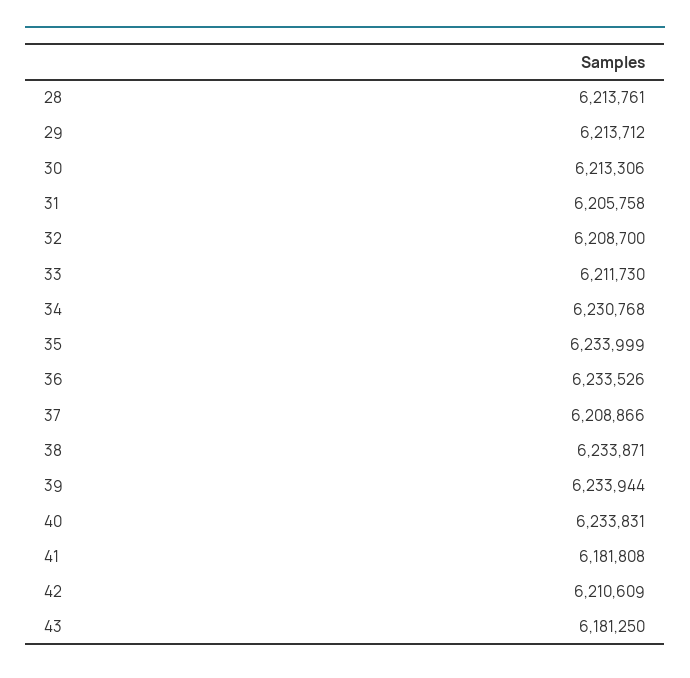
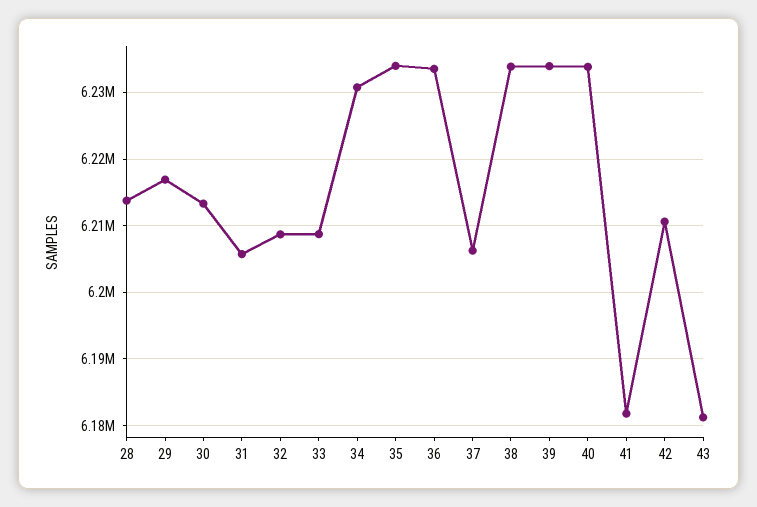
29: 6213712 -> 6217000
33: 6211730 -> 6209000
37: 6208866 -> 6206000

